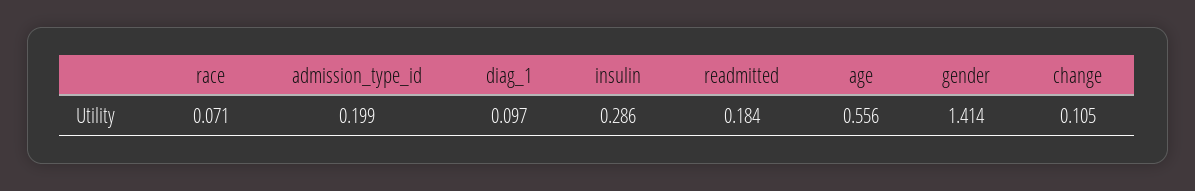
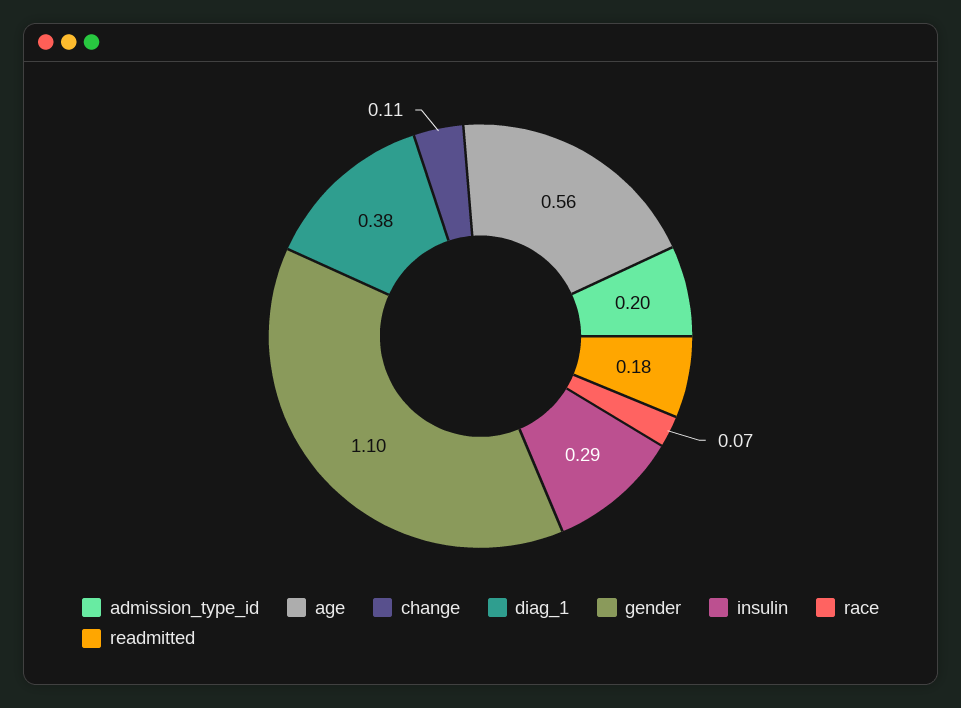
diag_1: 0.097 -> 0.38
gender: 1.414 -> 1.1

